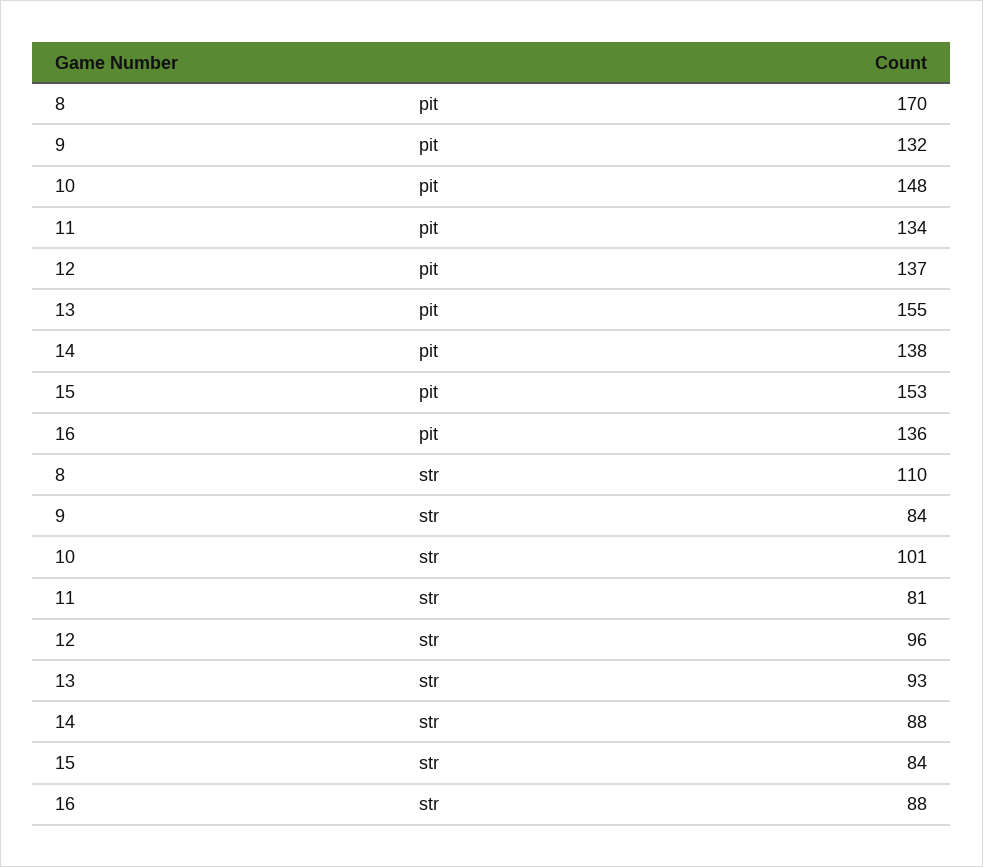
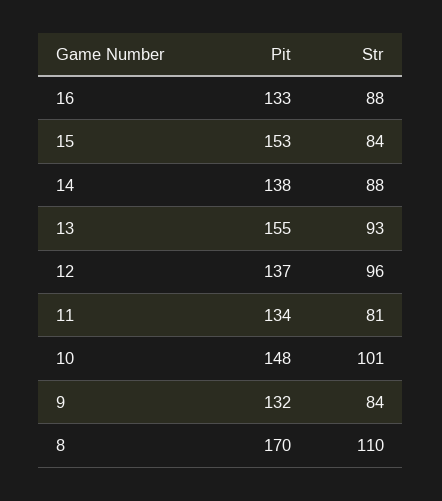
16, pit: 136 -> 133

